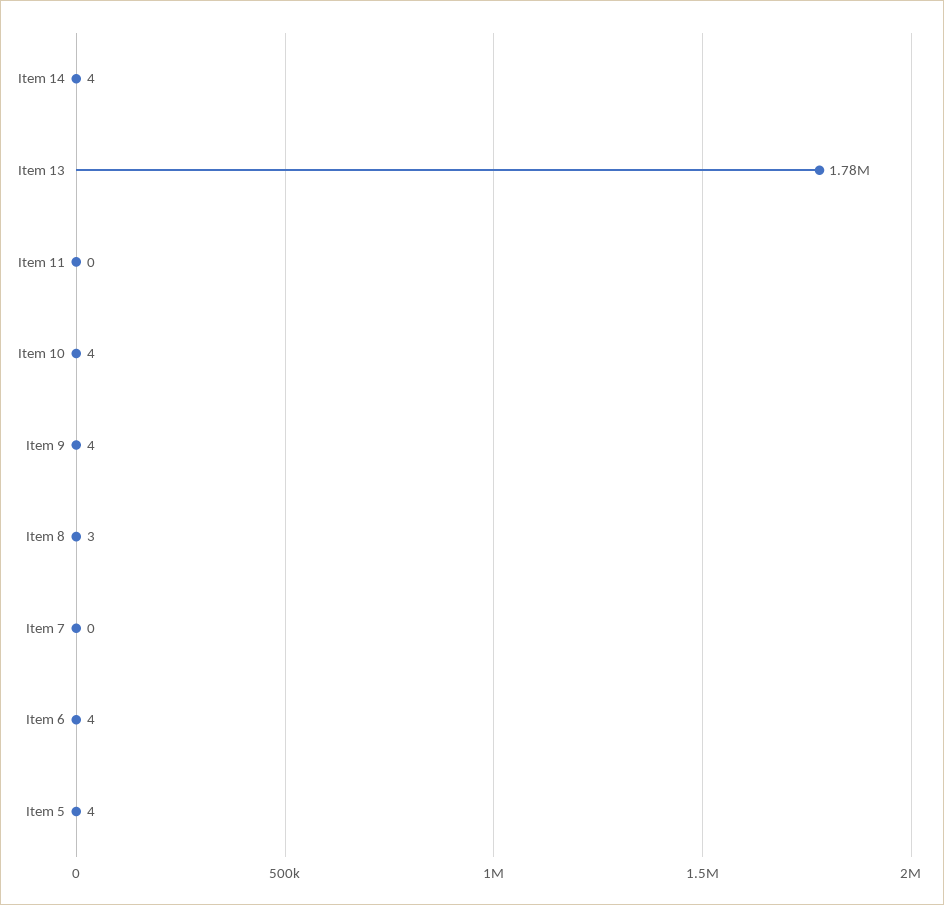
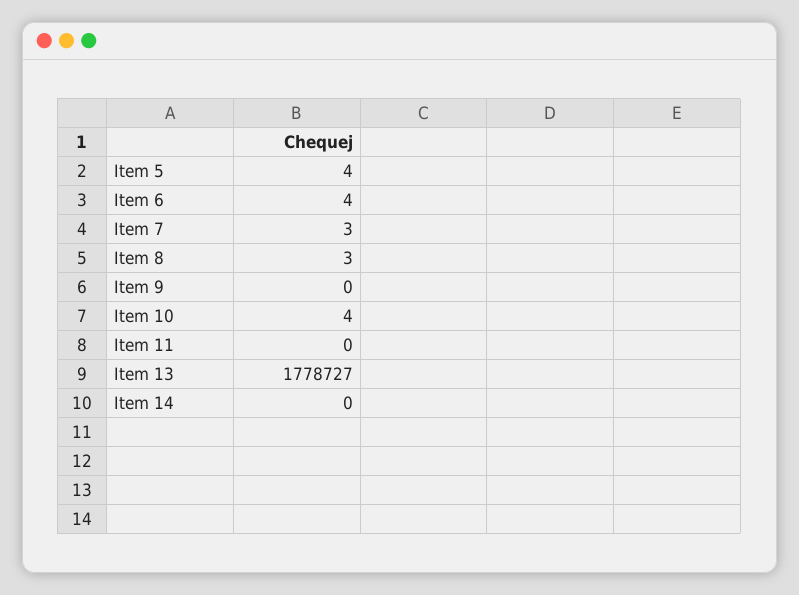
Item 14: 4 -> 0
Item 9: 4 -> 0
Item 7: 0 -> 3

